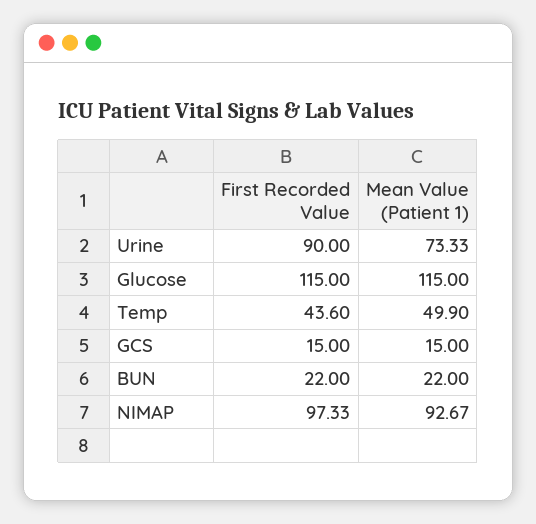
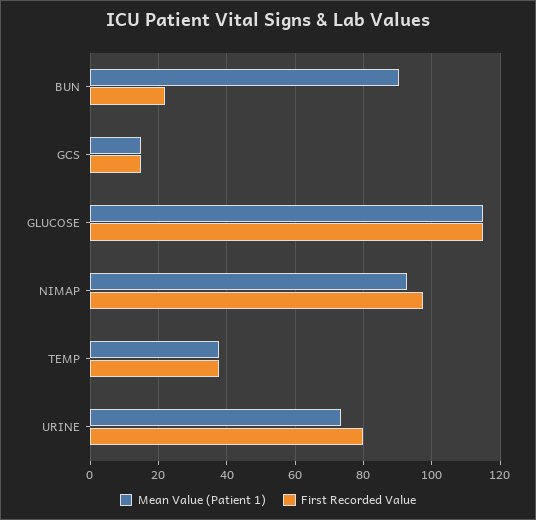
First Recorded Value, Urine: 90 -> 80
First Recorded Value, Temp: 43.6 -> 38
Mean Value (Patient 1), Temp: 49.9 -> 38
Mean Value (Patient 1), BUN: 22 -> 90

